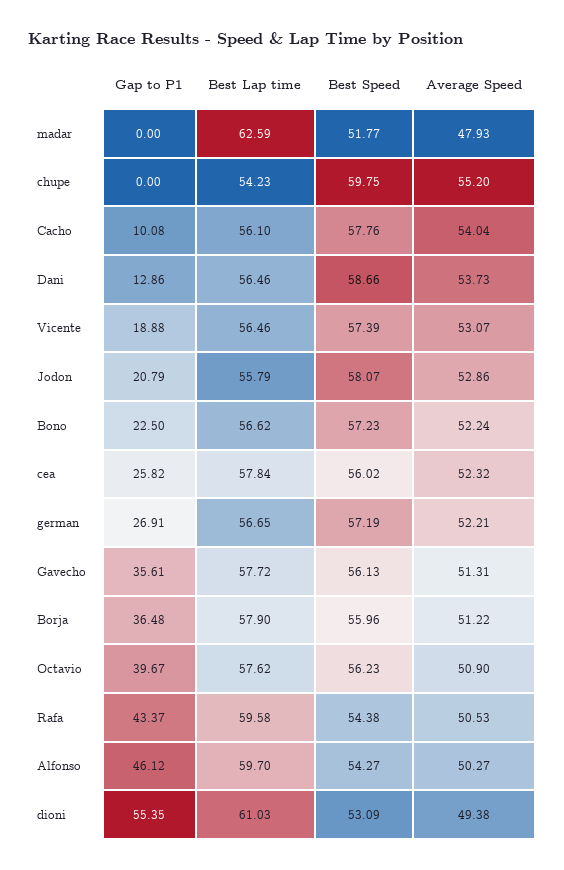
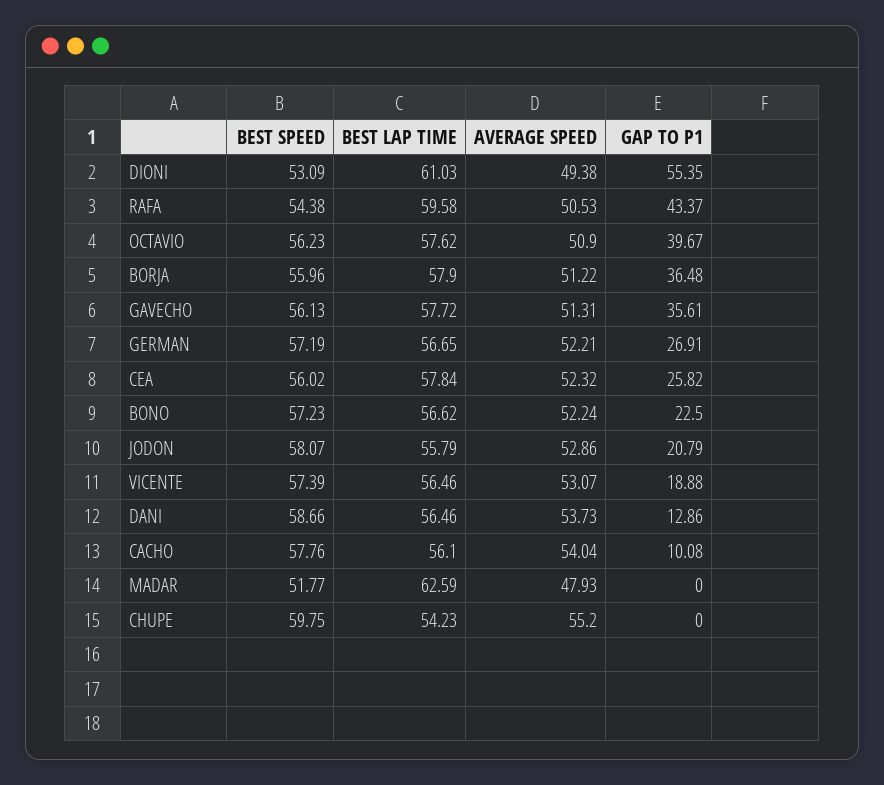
Gap to P1, Alfonso: 46.12 -> none
Best Lap time, Alfonso: 59.7 -> none
Best Speed, Alfonso: 54.27 -> none
Average Speed, Alfonso: 50.27 -> none

